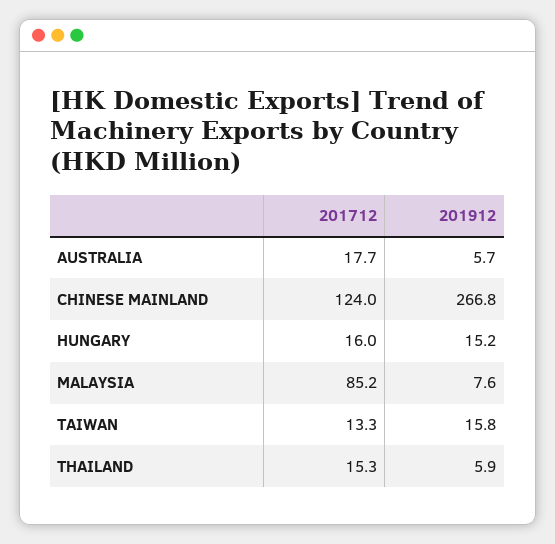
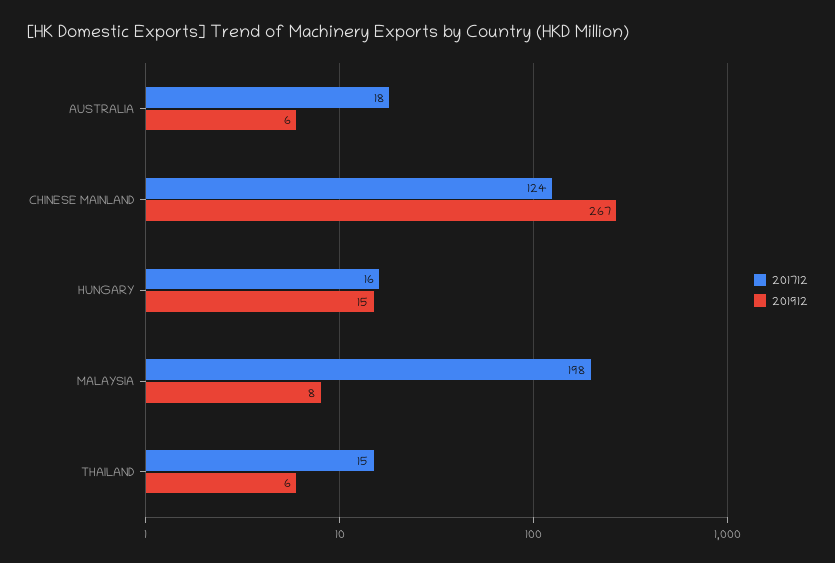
201712, MALAYSIA: 85.2 -> 198
201712, TAIWAN: 13.3 -> none
201912, TAIWAN: 15.8 -> none

